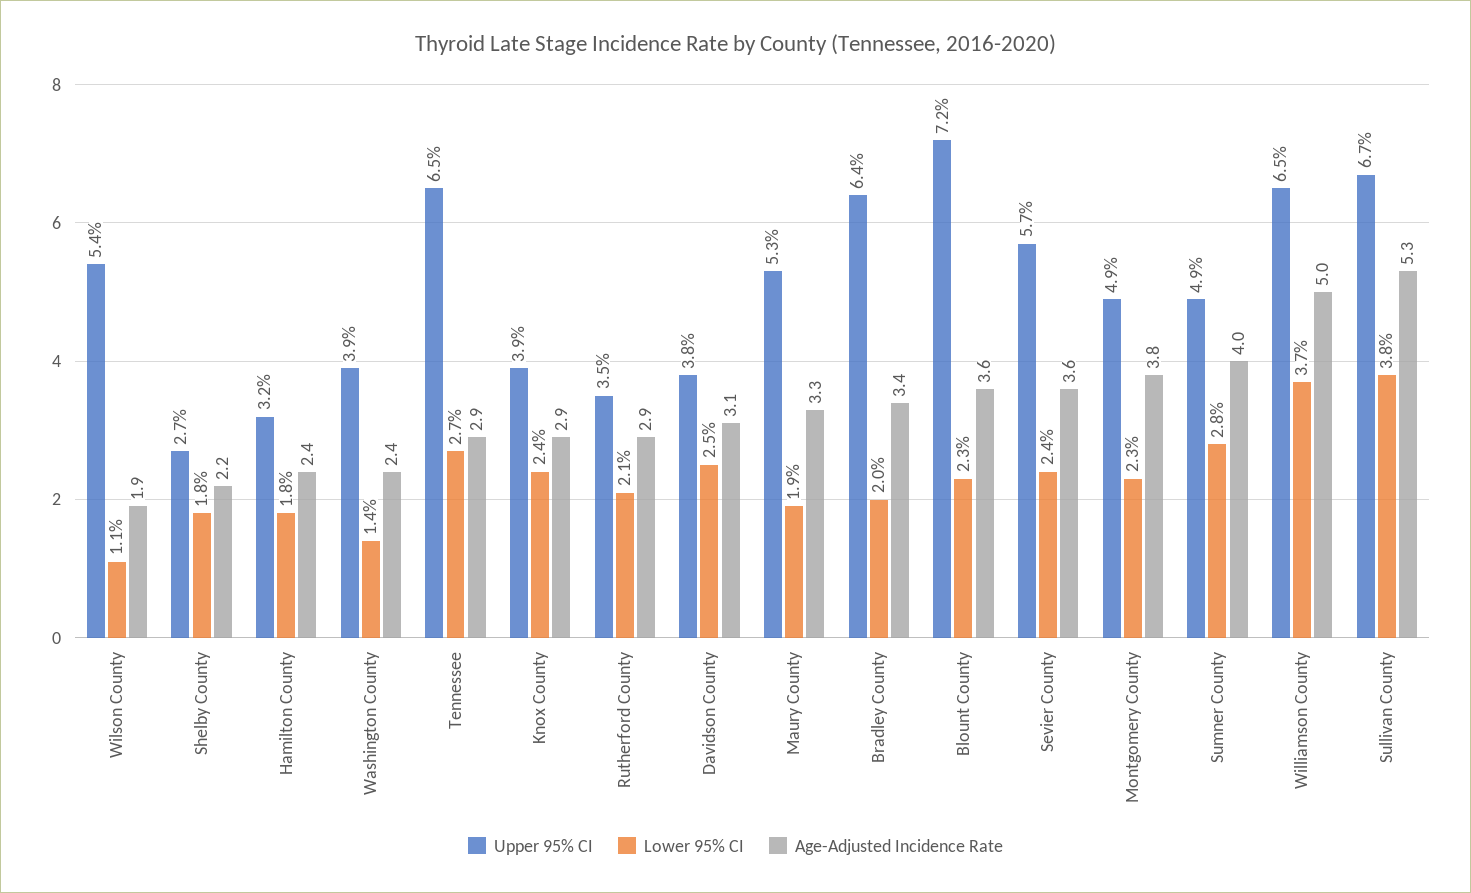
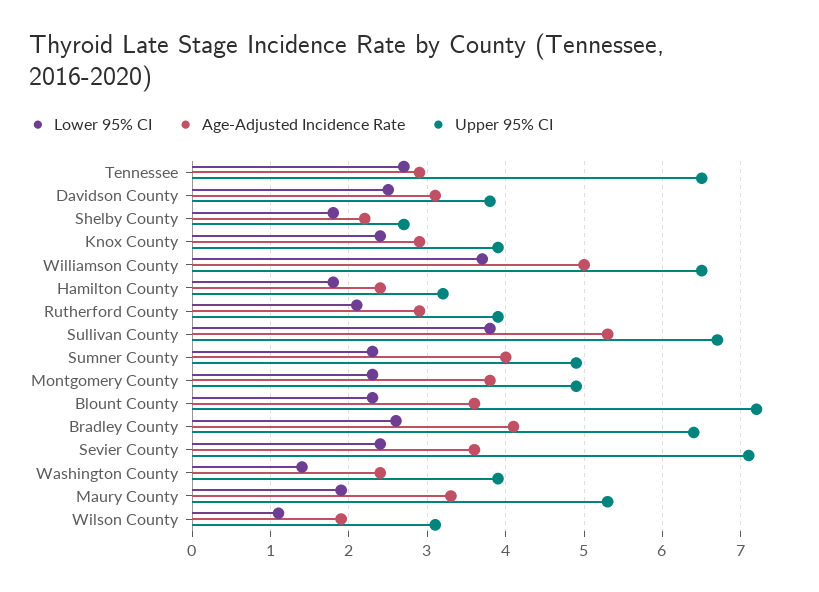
Upper 95% CI, Wilson County: 5.4 -> 3.1
Upper 95% CI, Rutherford County: 3.5 -> 3.9
Lower 95% CI, Bradley County: 2 -> 2.6
Age-Adjusted Incidence Rate, Bradley County: 3.4 -> 4.1
Upper 95% CI, Sevier County: 5.7 -> 7.1
Lower 95% CI, Sumner County: 2.8 -> 2.3

